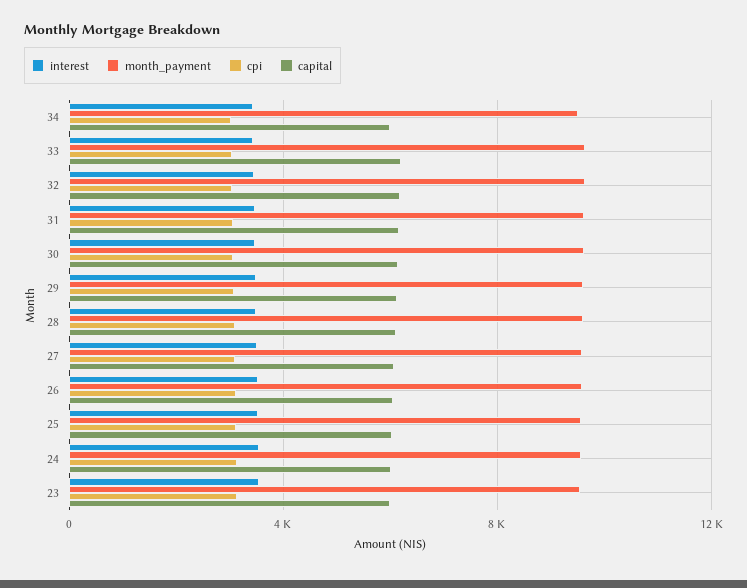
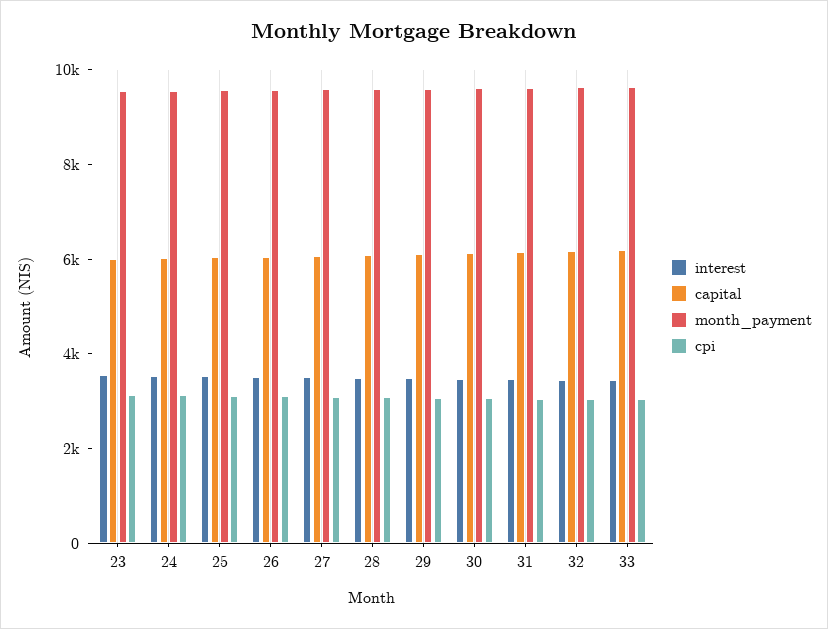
interest, 34: 3500 -> none
month_payment, 34: 9500 -> none
cpi, 34: 3000 -> none
capital, 34: 6000 -> none

